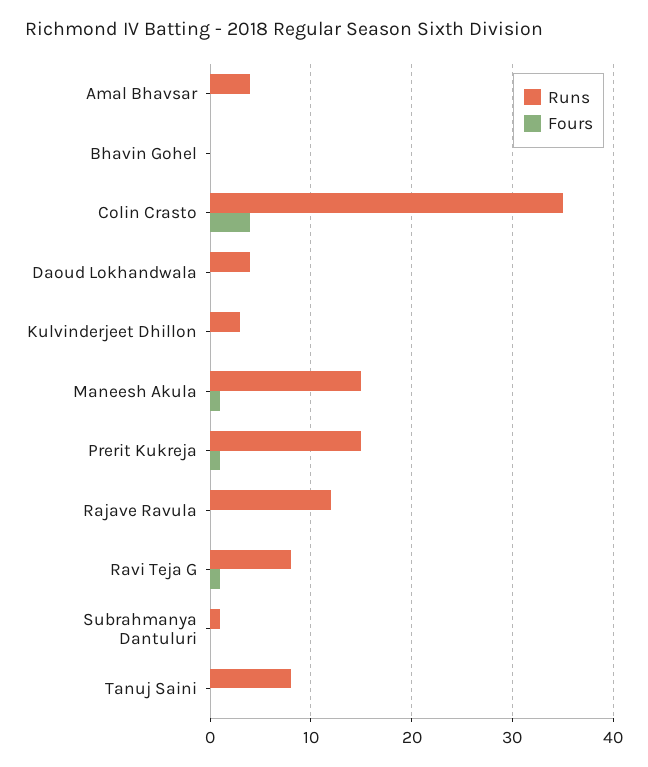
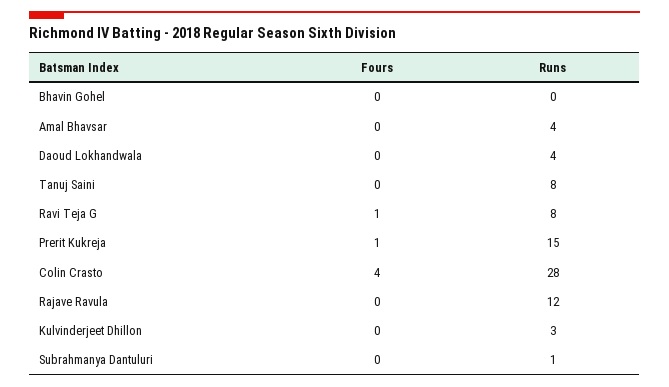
Runs, Colin Crasto: 35 -> 28
Runs, Maneesh Akula: 15 -> none
Fours, Maneesh Akula: 1 -> none

